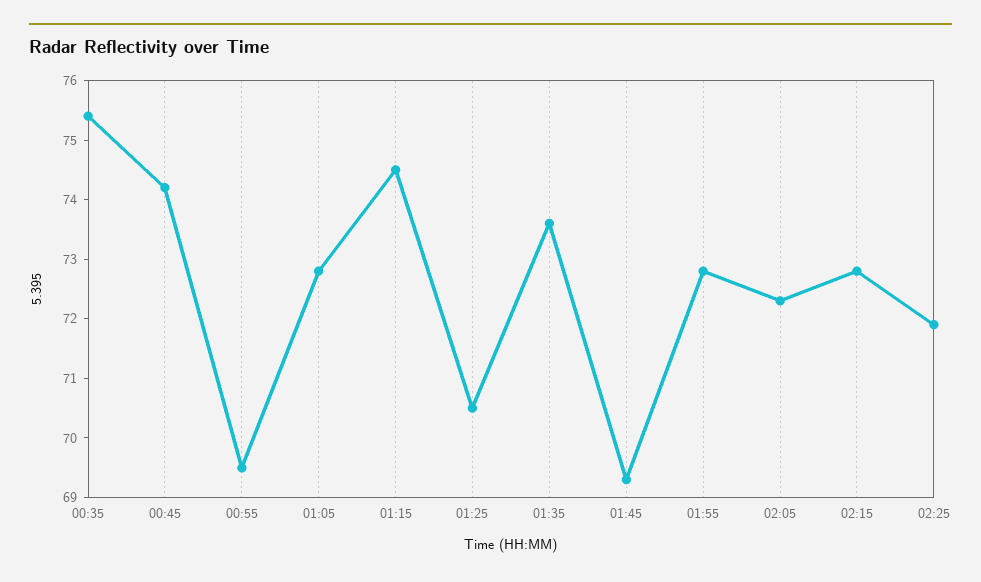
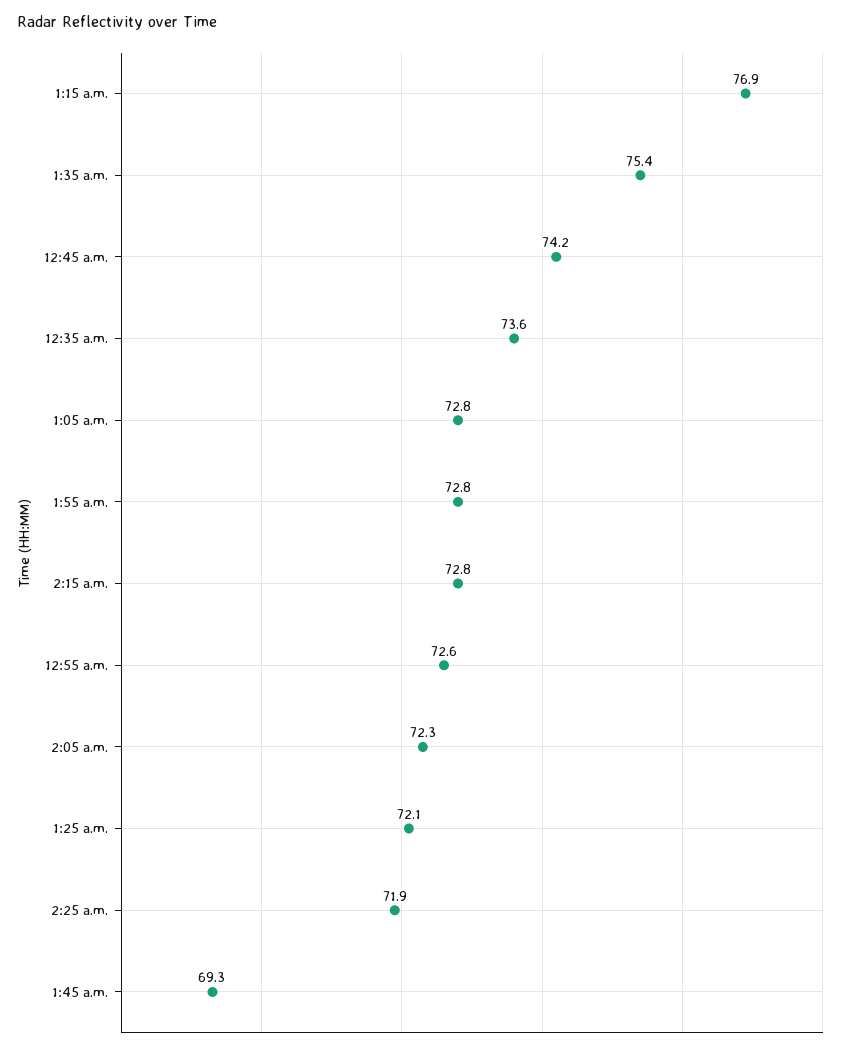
00:35: 75.5 -> 73.6
00:55: 69.5 -> 72.6
01:15: 74.5 -> 76.9
01:25: 70.5 -> 72.1
01:35: 73.5 -> 75.4

